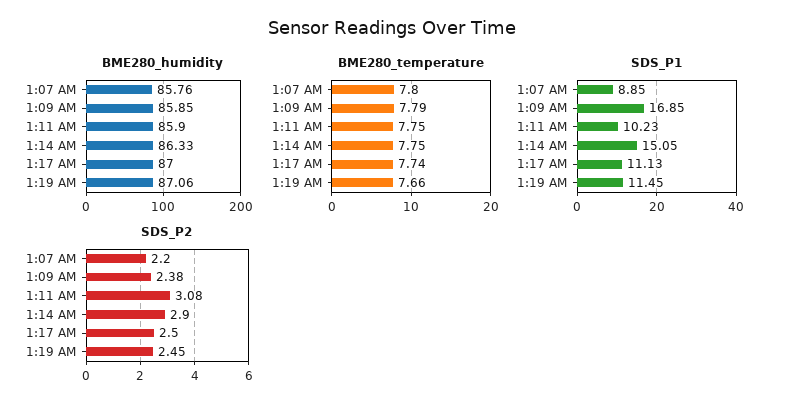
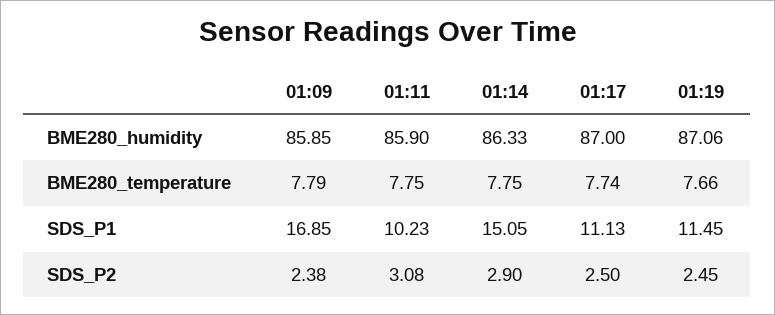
BME280_humidity, 1:07 AM: 85.76 -> none
BME280_temperature, 1:07 AM: 7.8 -> none
SDS_P1, 1:07 AM: 8.85 -> none
SDS_P2, 1:07 AM: 2.2 -> none

